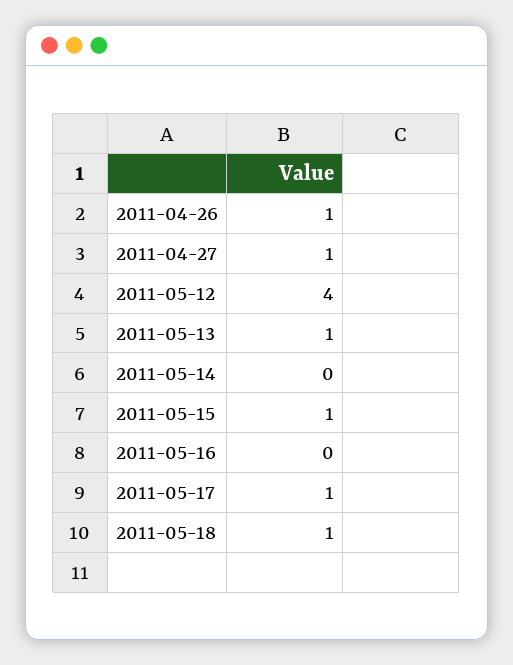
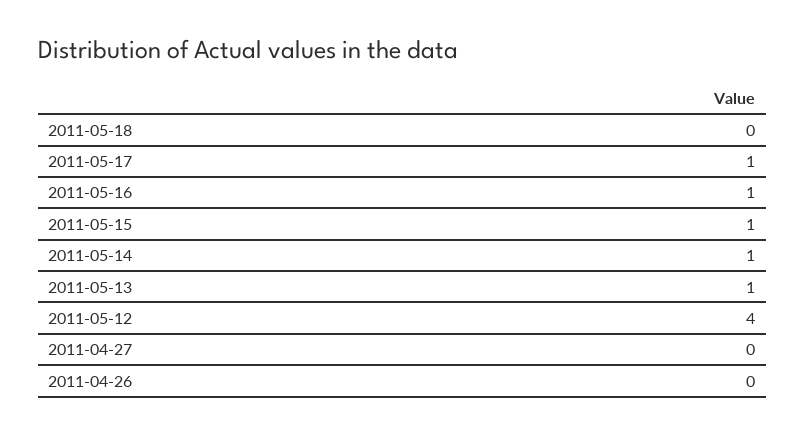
2011-04-26: 1 -> 0
2011-04-27: 1 -> 0
2011-05-14: 0 -> 1
2011-05-16: 0 -> 1
2011-05-18: 1 -> 0

